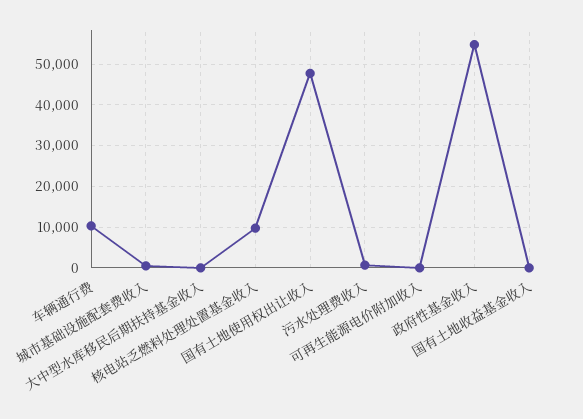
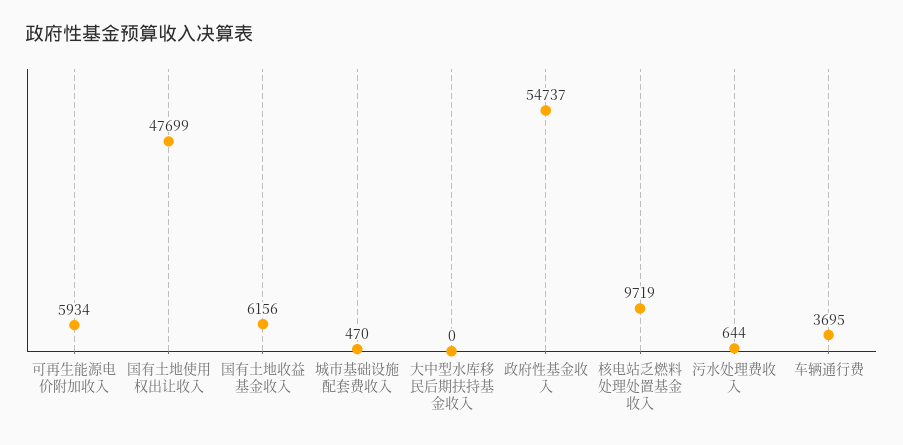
车辆通行费: 10000 -> 3695
可再生能源电价附加收入: 0 -> 5934
国有土地收益基金收入: 0 -> 6156

